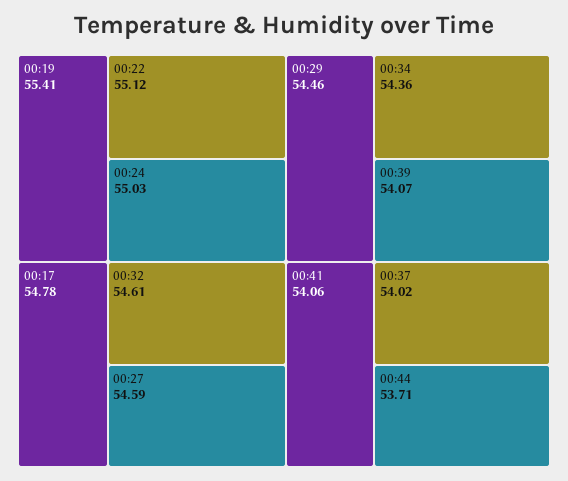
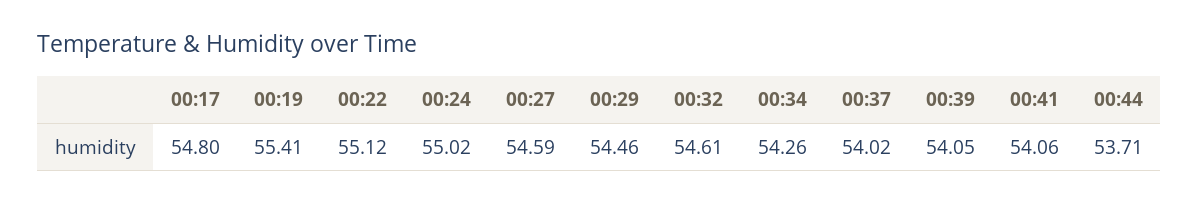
00:24: 55.03 -> 55.02
00:17: 54.78 -> 54.8
00:34: 54.36 -> 54.26
00:39: 54.07 -> 54.05

